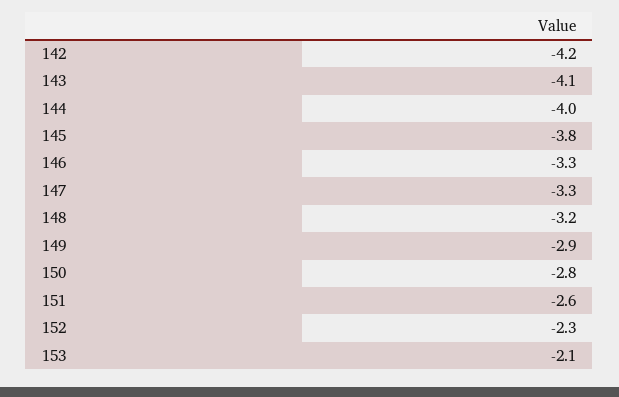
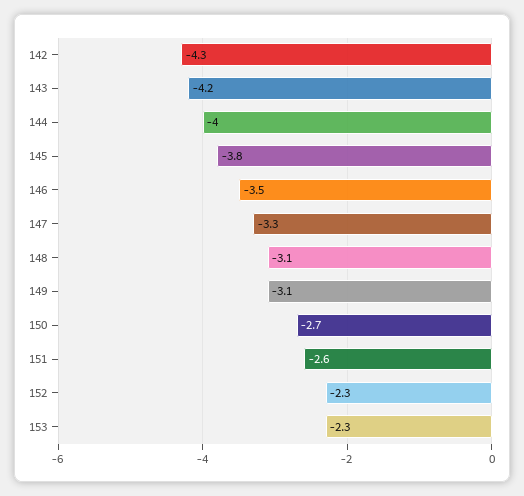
142: -4.2 -> -4.3
143: -4.1 -> -4.2
146: -3.3 -> -3.5
148: -3.2 -> -3.1
149: -2.9 -> -3.1
150: -2.8 -> -2.7
153: -2.1 -> -2.3

